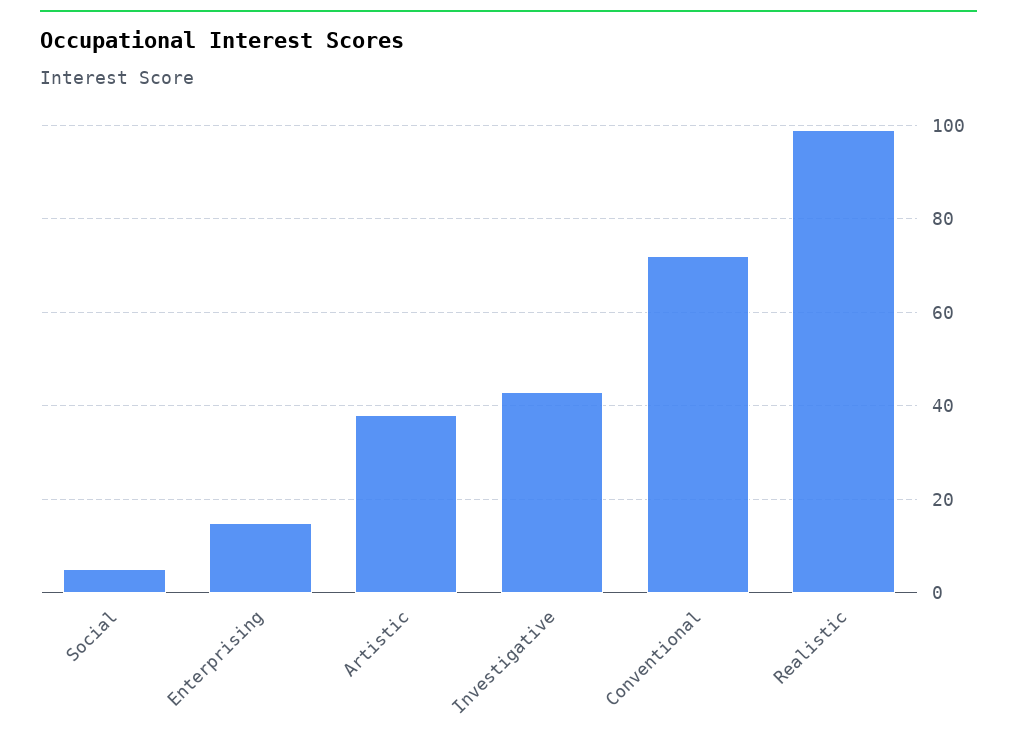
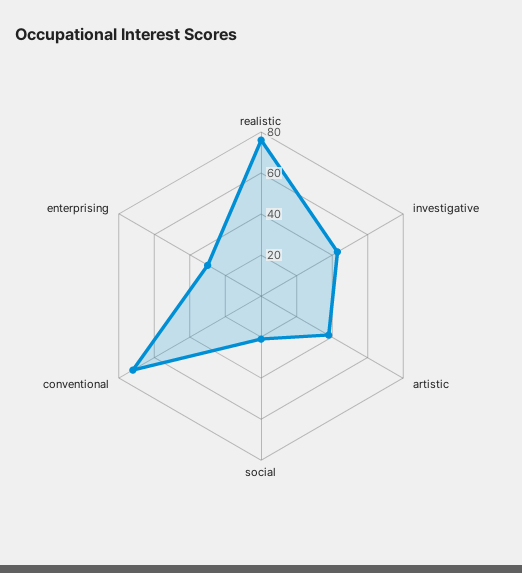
Social: 5 -> 20
Enterprising: 15 -> 30
Realistic: 100 -> 75

